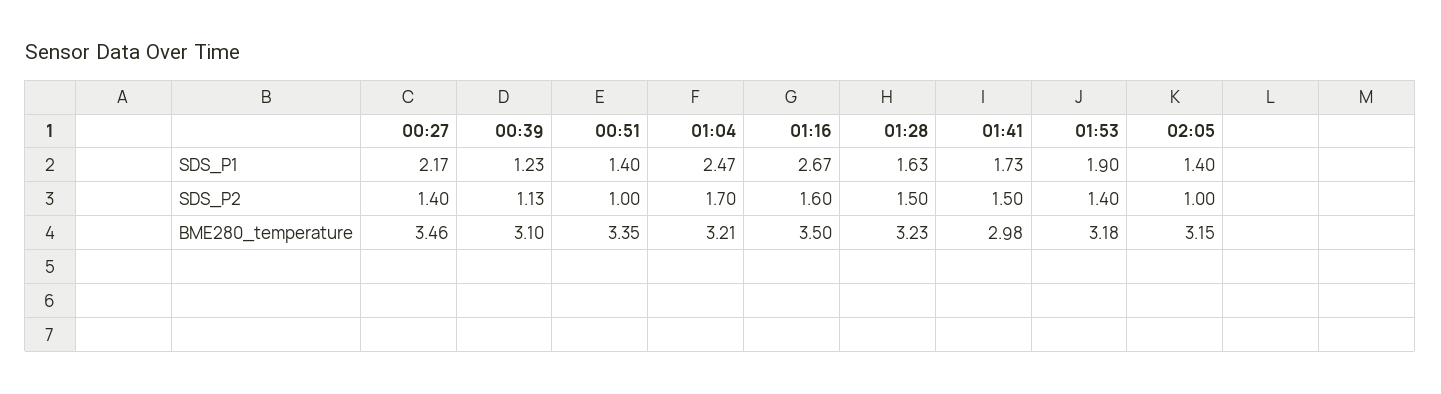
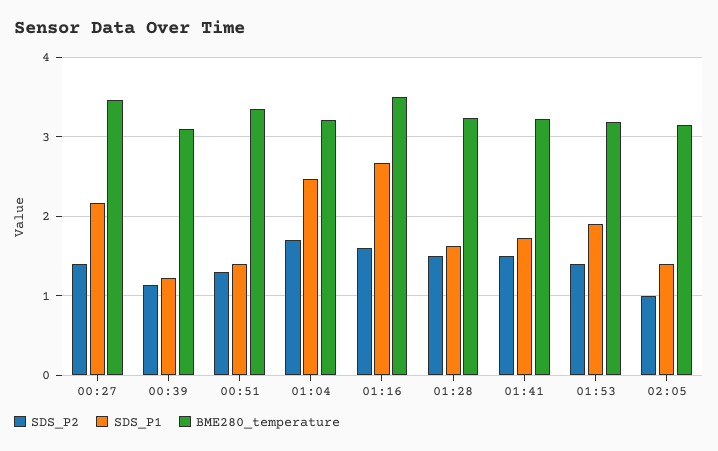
SDS_P2, 00:51: 1 -> 1.3
BME280_temperature, 01:41: 2.98 -> 3.2

